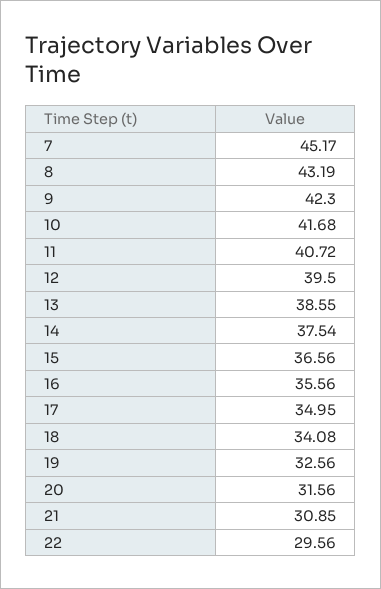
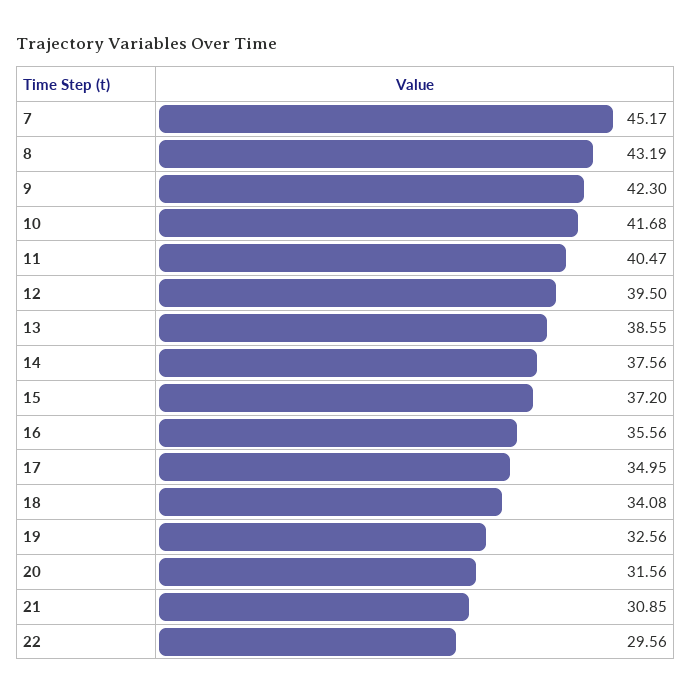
11: 40.72 -> 40.47
14: 37.54 -> 37.56
15: 36.56 -> 37.2

